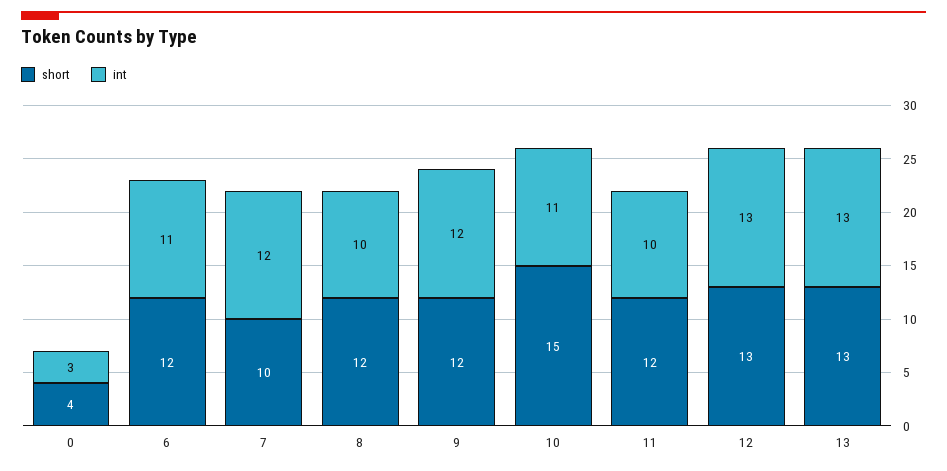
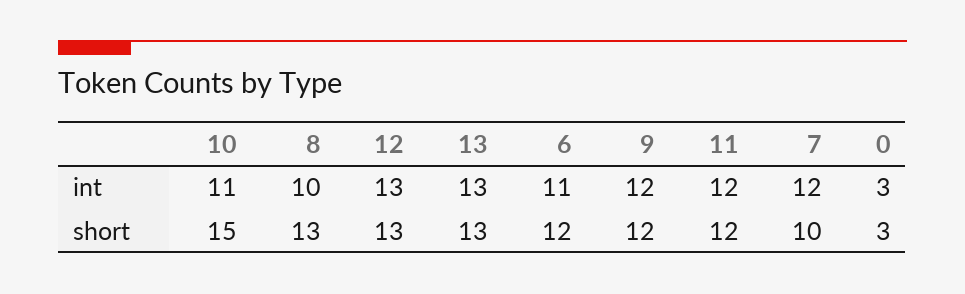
short, 0: 4 -> 3
short, 8: 12 -> 13
int, 11: 10 -> 12

